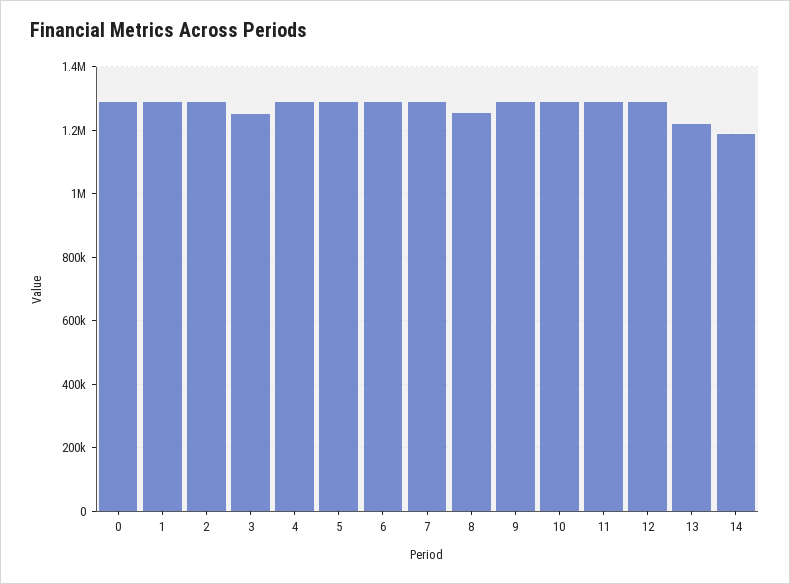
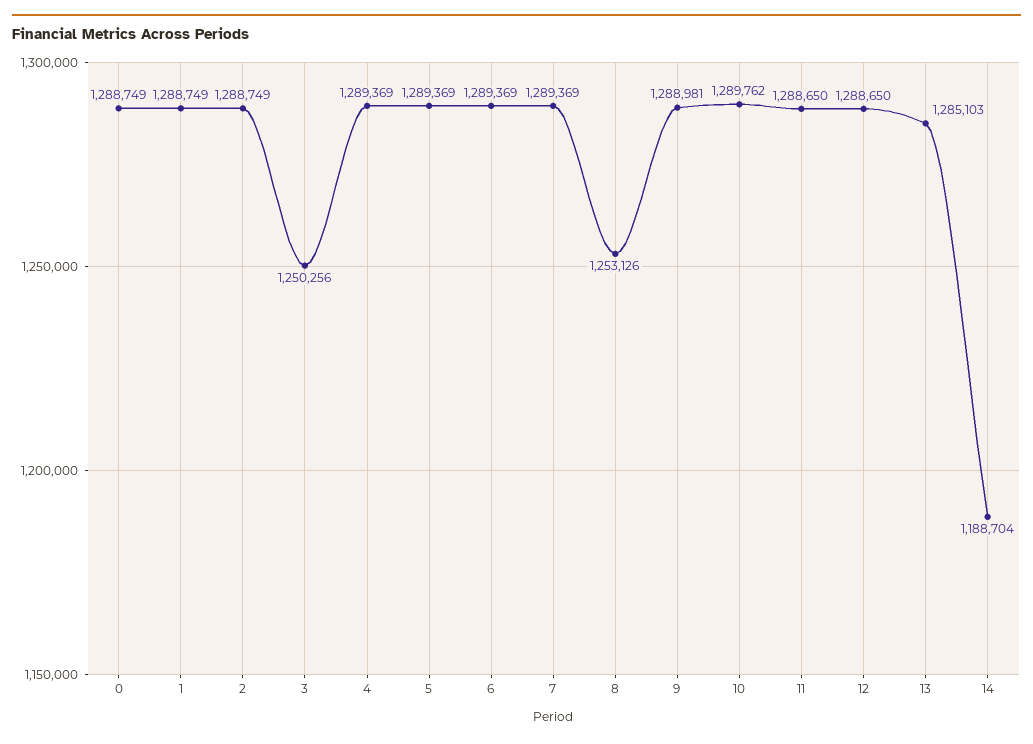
13: 1220000 -> 1285103

